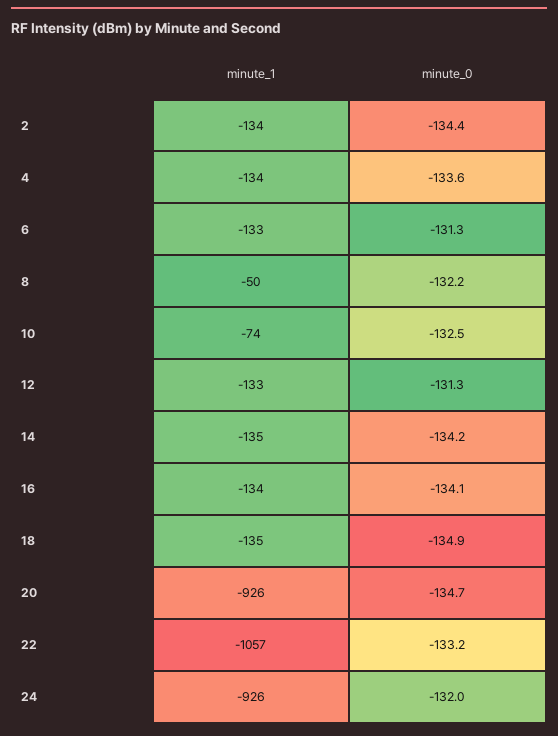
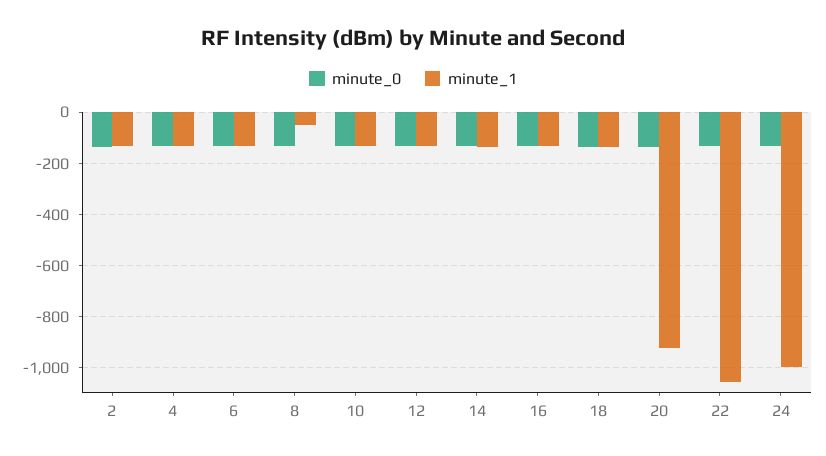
minute_1, 10: -74 -> -125
minute_1, 24: -926 -> -1000

